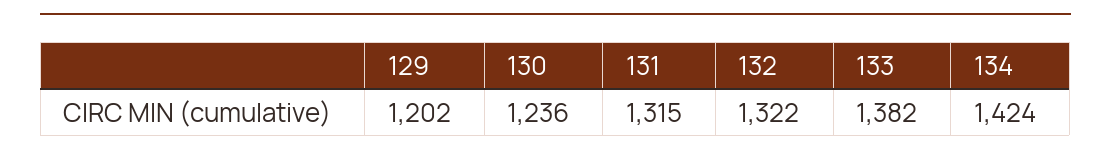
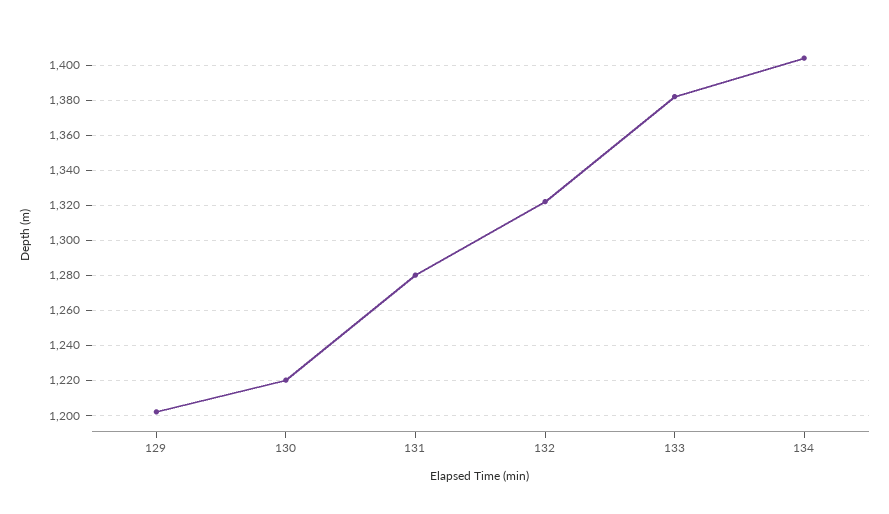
130: 1236 -> 1220
131: 1315 -> 1280
134: 1424 -> 1405

